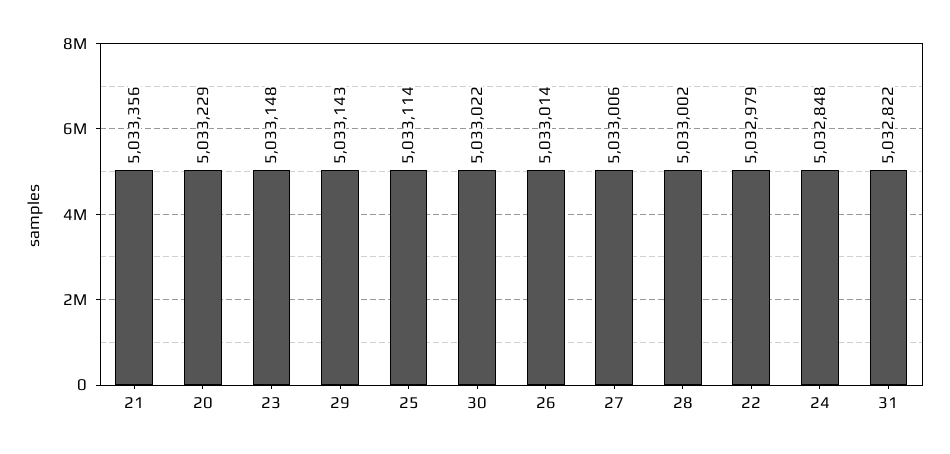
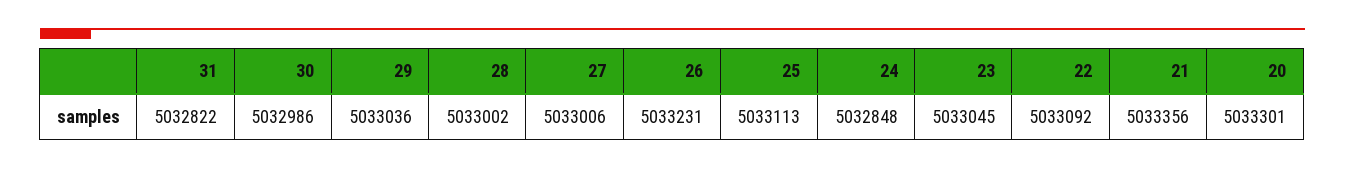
20: 5033229 -> 5033301
23: 5033148 -> 5033045
29: 5033143 -> 5033036
25: 5033114 -> 5033113
30: 5033022 -> 5032986
26: 5033014 -> 5033231
22: 5032979 -> 5033092

